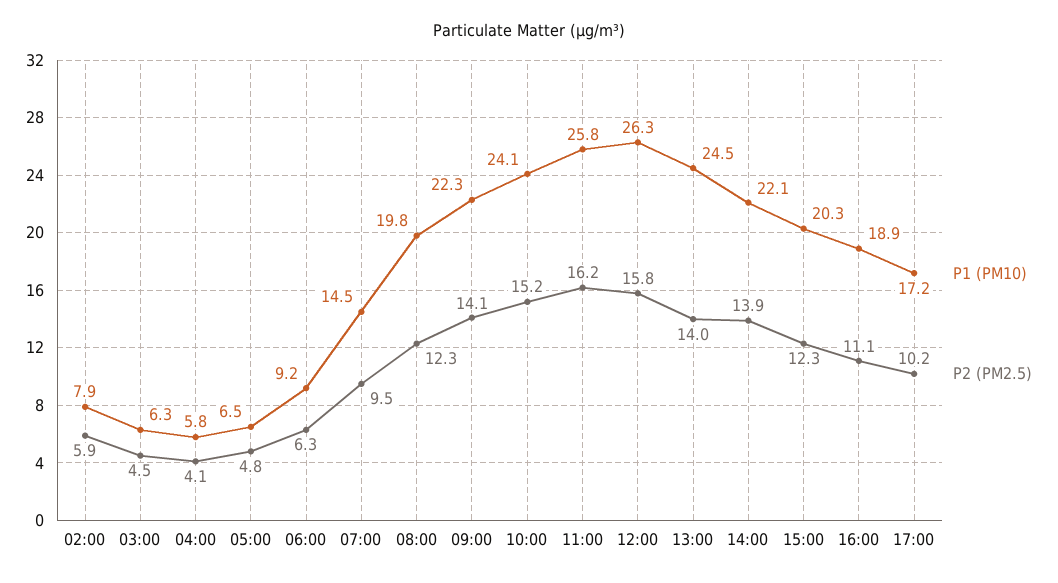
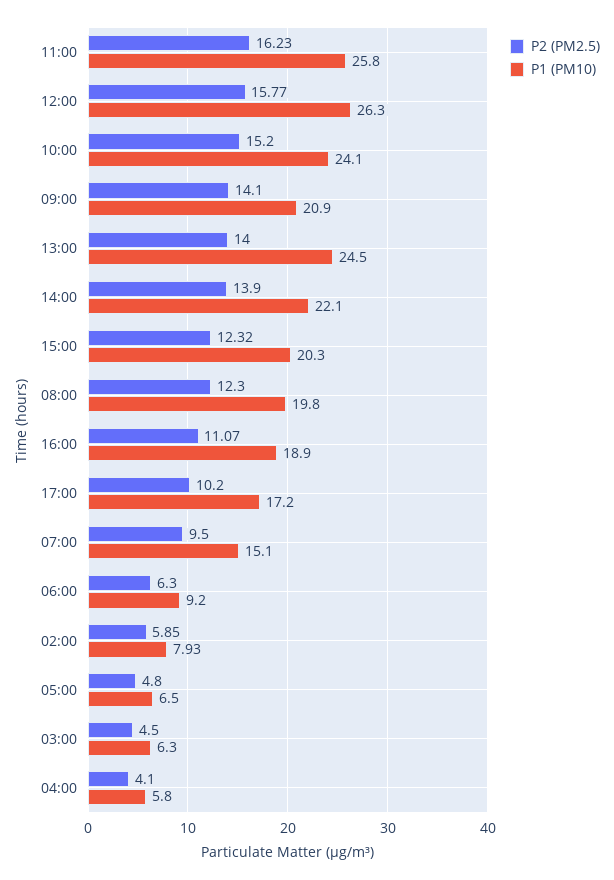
P1 (PM10), 07:00: 14.5 -> 15.1
P1 (PM10), 09:00: 22.3 -> 20.9

